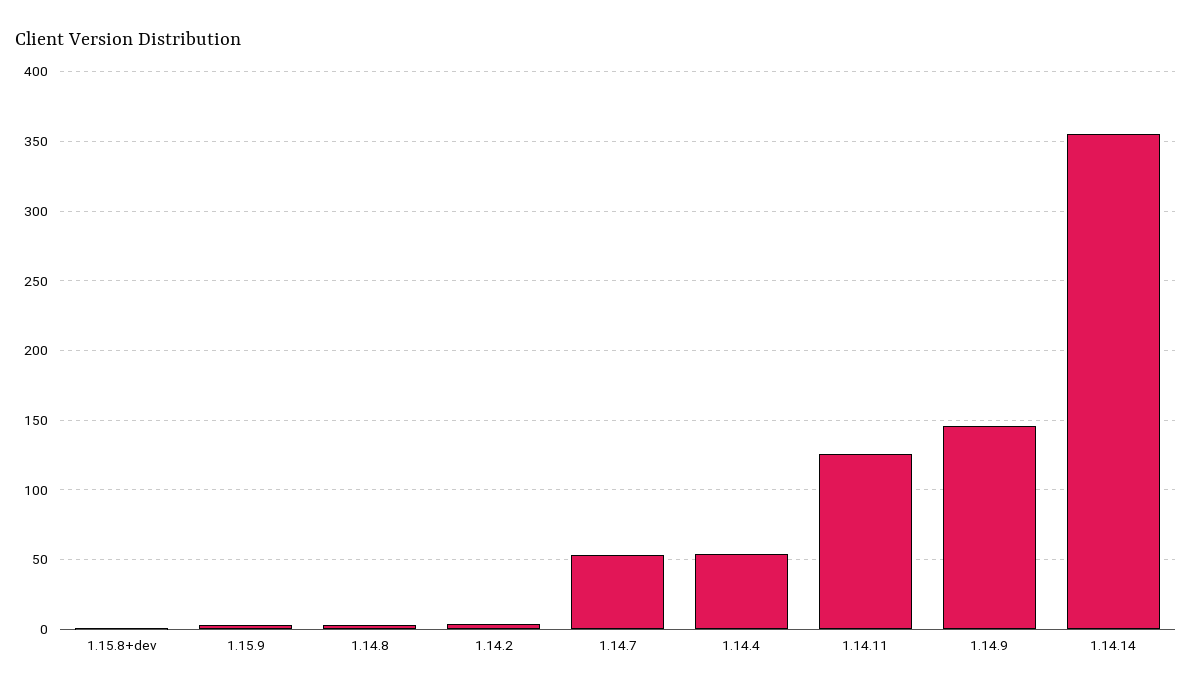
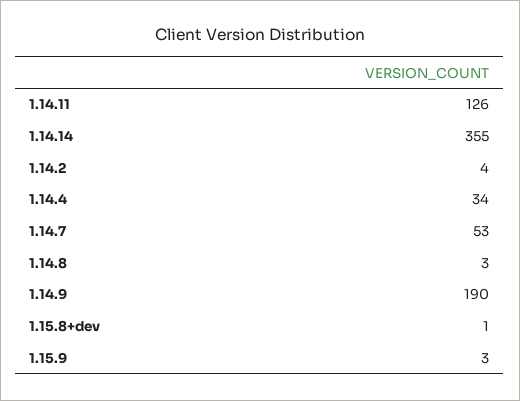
1.14.4: 55 -> 34
1.14.9: 145 -> 190

